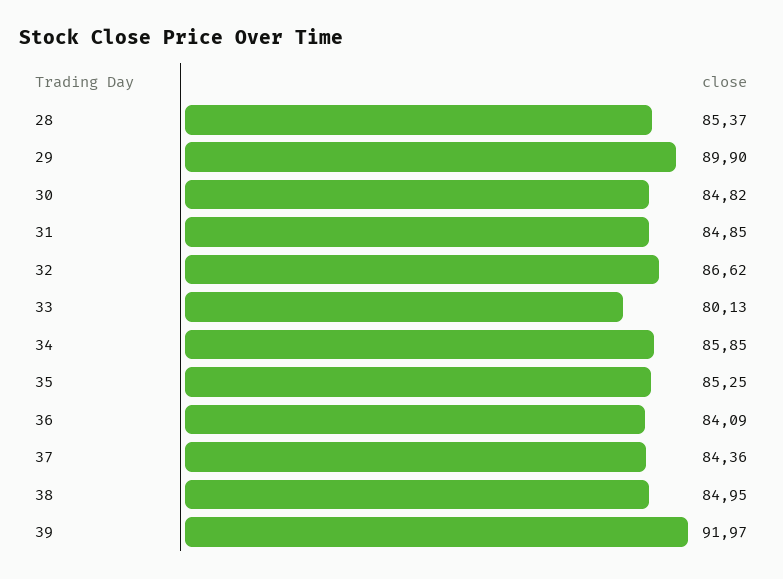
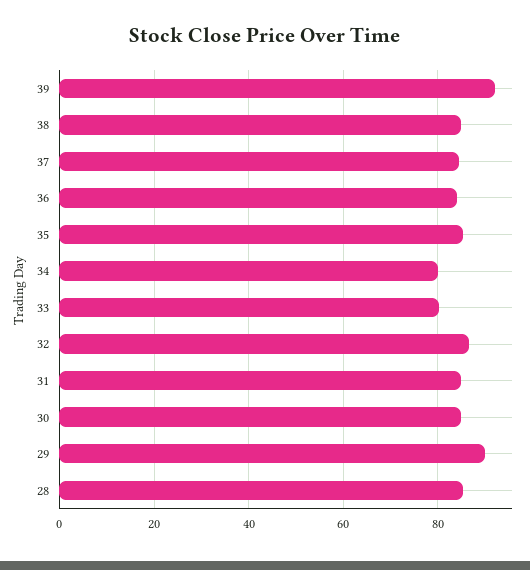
34: 85.85 -> 80

